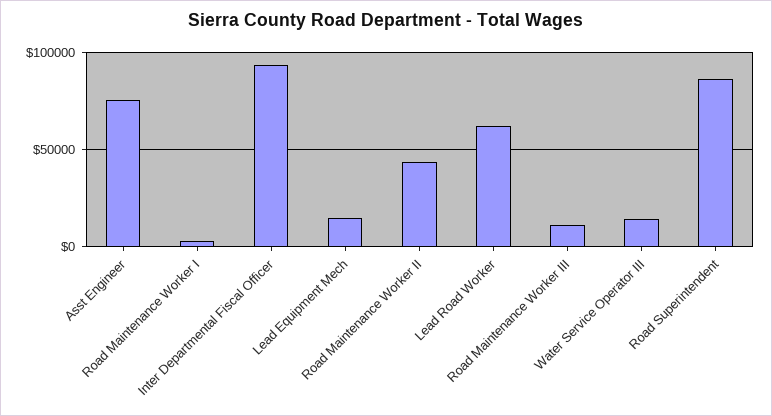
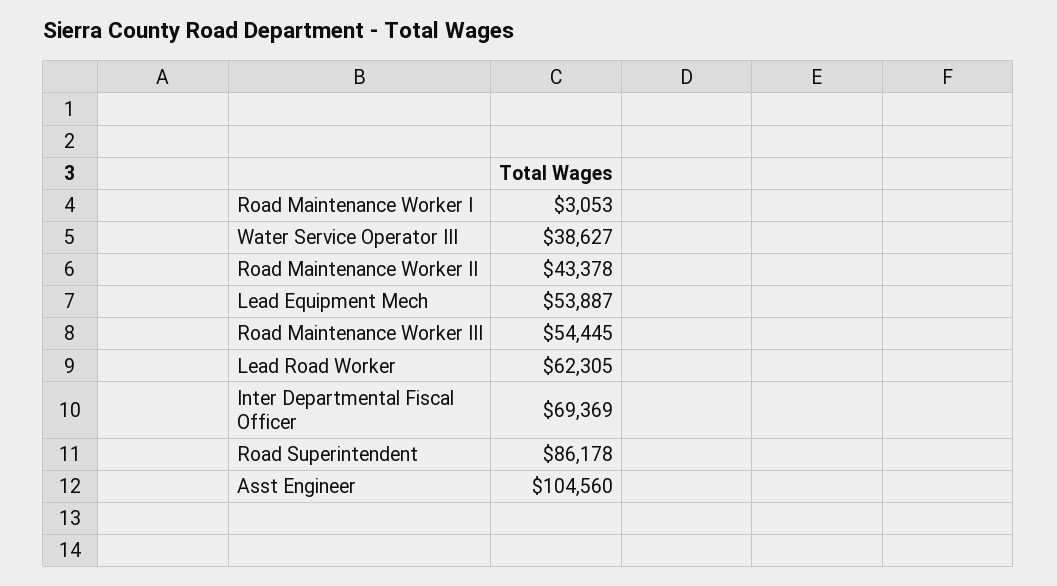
Asst Engineer: 75000 -> 104560
Inter Departmental Fiscal Officer: 95000 -> 69369
Lead Equipment Mech: 15000 -> 53887
Road Maintenance Worker III: 10000 -> 54445
Water Service Operator III: 15000 -> 38627

